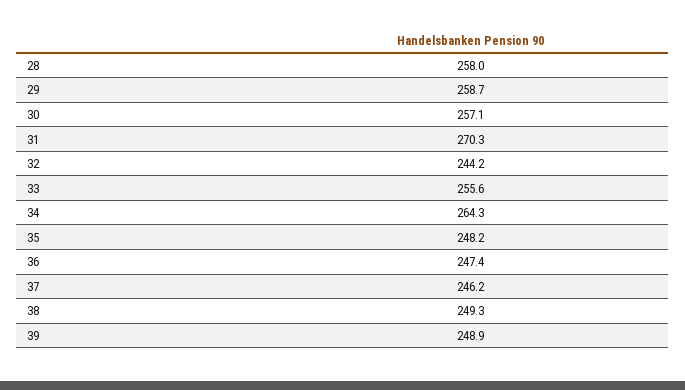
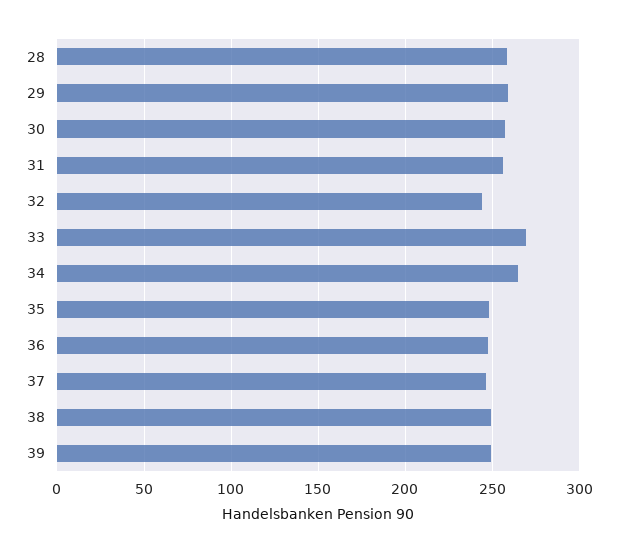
31: 270.3 -> 255
33: 255.6 -> 270

